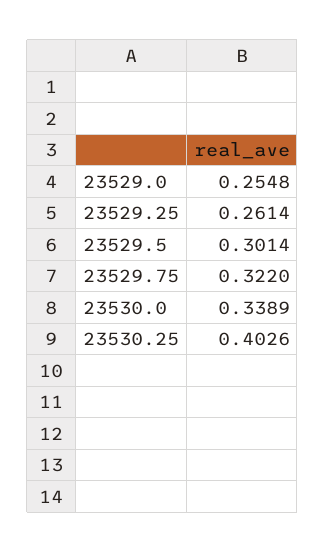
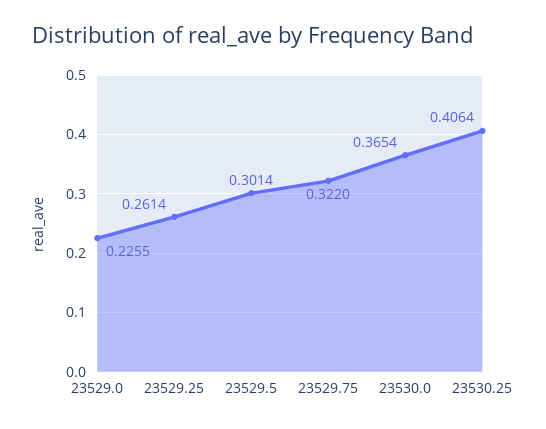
23529.0: 0.2548 -> 0.2255
23530.0: 0.3389 -> 0.3654
23530.25: 0.4026 -> 0.4064

